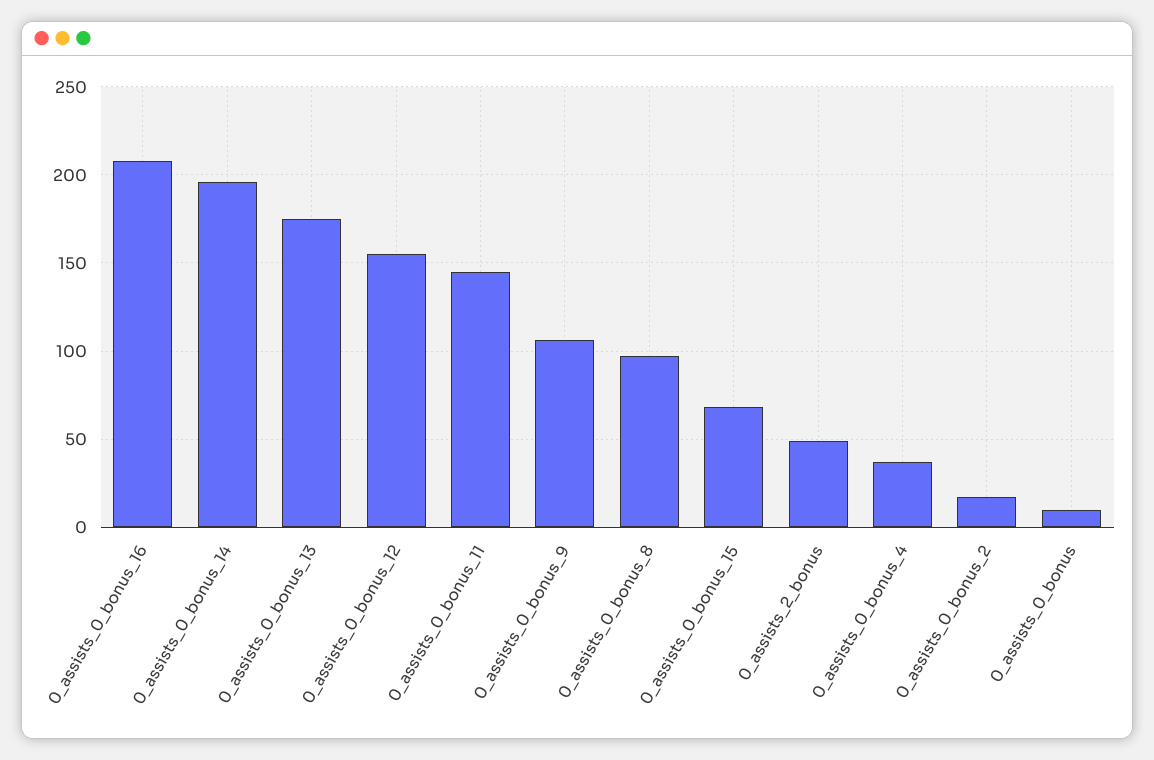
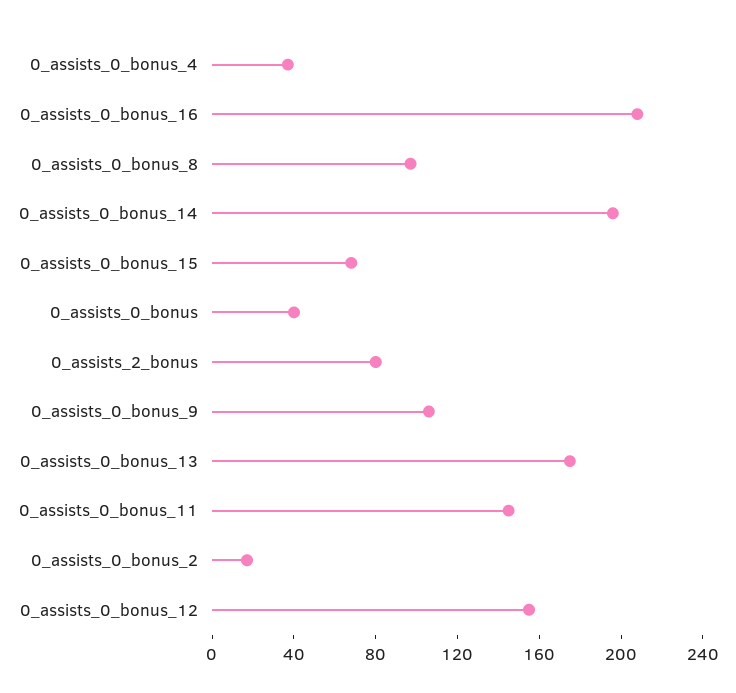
0_assists_2_bonus: 50 -> 80
0_assists_0_bonus: 10 -> 40

